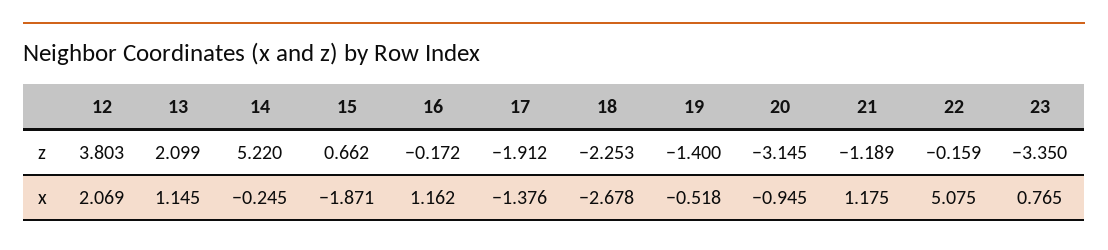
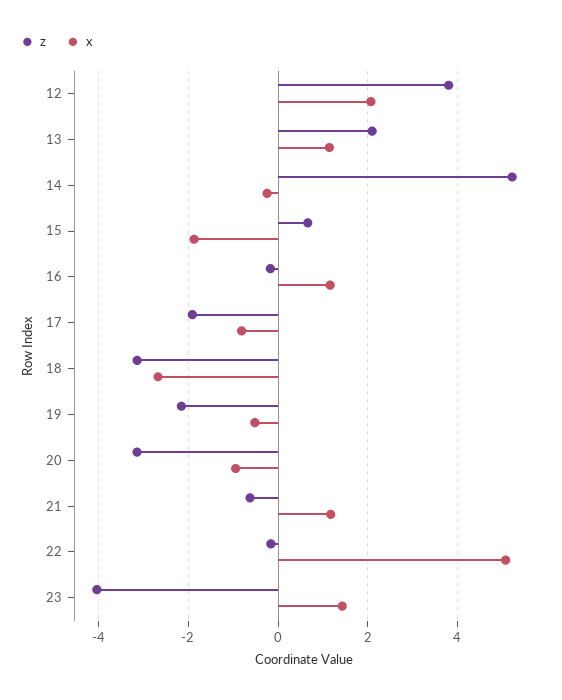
z, 18: -2.253 -> -3.2
z, 19: -1.4 -> -2.2
z, 21: -1.189 -> -0.6
z, 23: -3.35 -> -4
x, 17: -1.376 -> -0.8
x, 23: 0.765 -> 1.4

